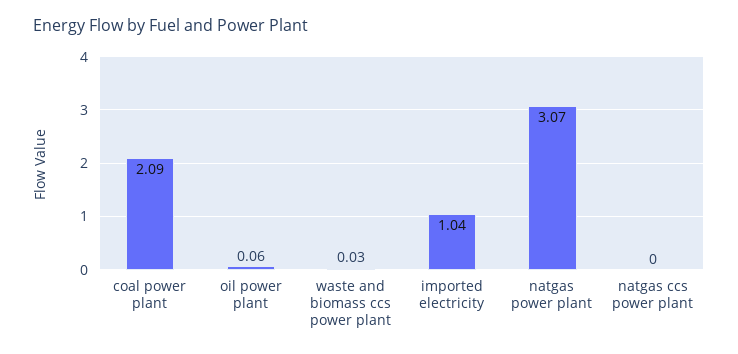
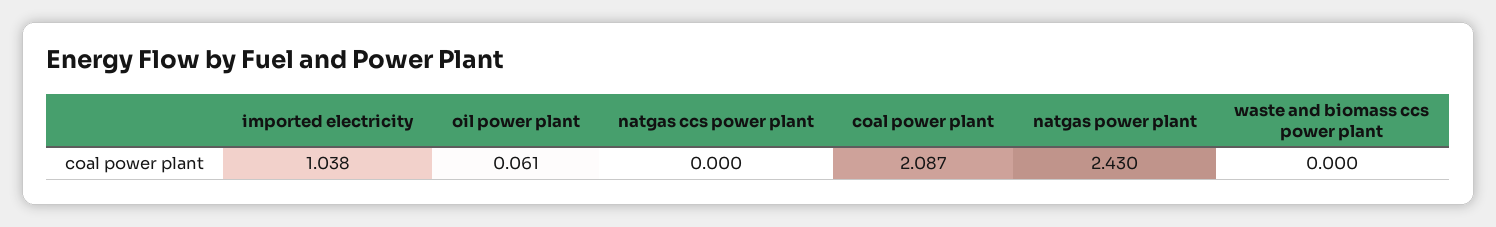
waste and biomass ccs power plant: 0.03 -> 0
natgas power plant: 3.07 -> 2.43

